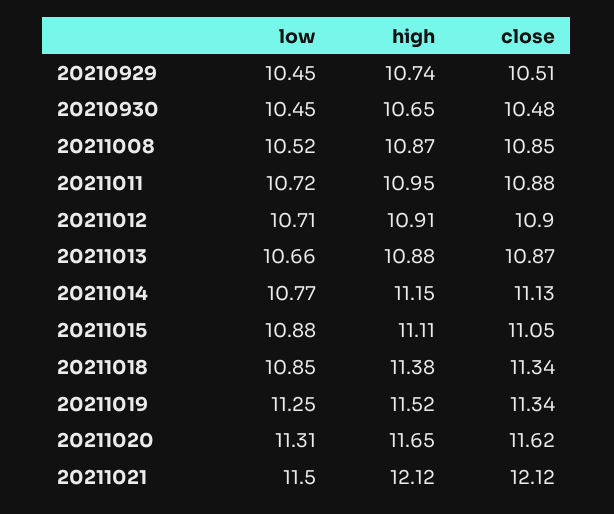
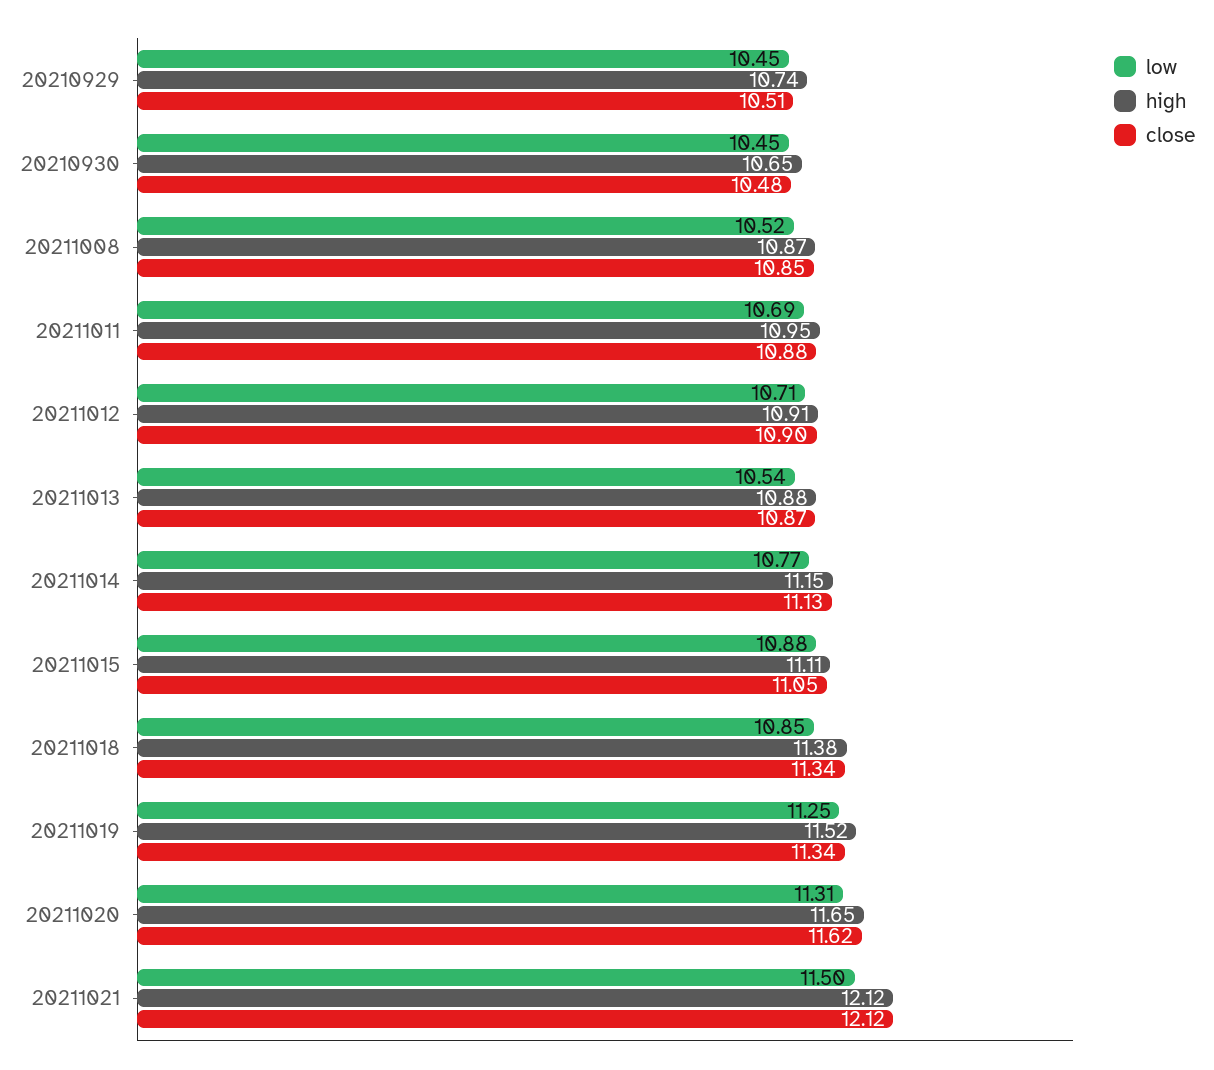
low, 20211011: 10.72 -> 10.69
low, 20211013: 10.66 -> 10.54

